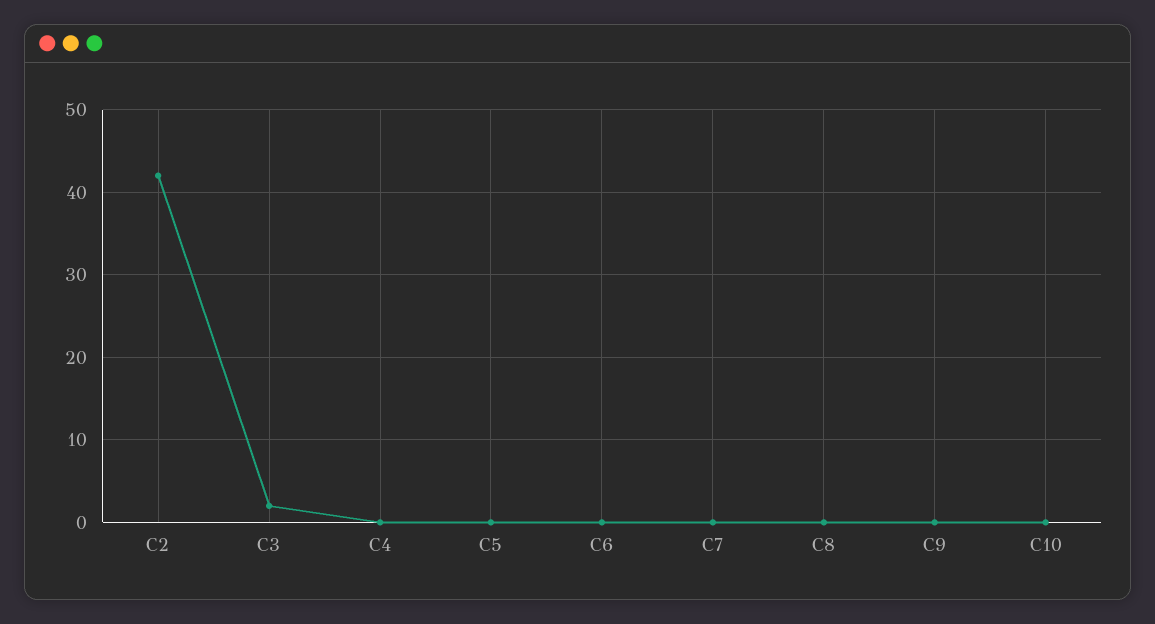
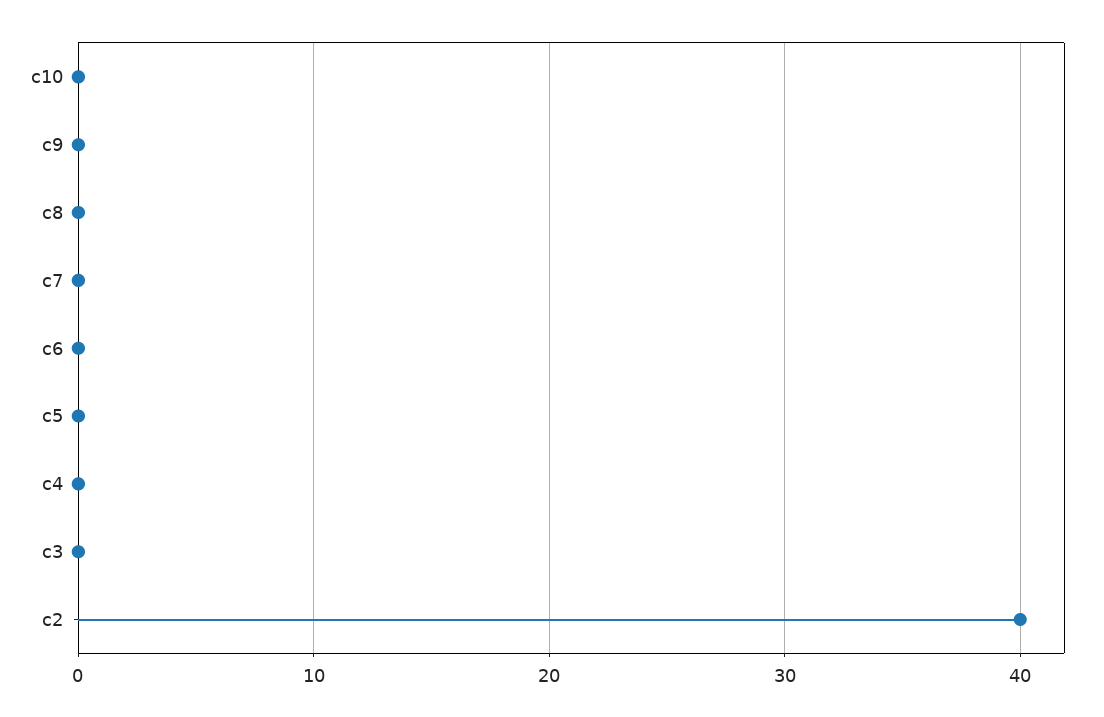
C2: 42 -> 40
C3: 2 -> 0

